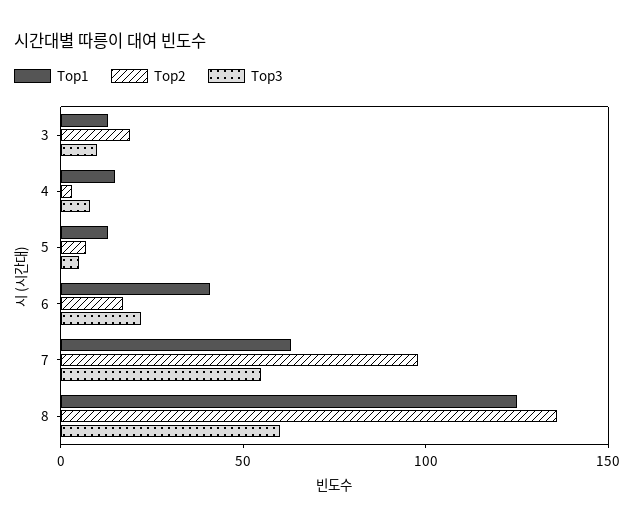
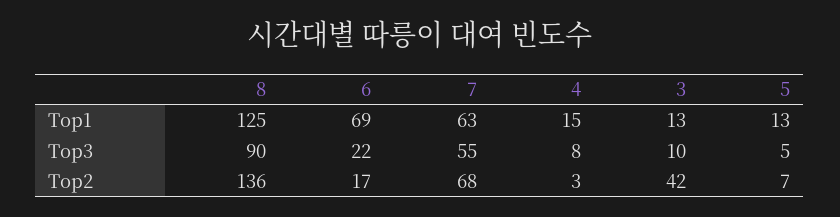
Top2, 3: 20 -> 42
Top1, 6: 40 -> 69
Top2, 7: 100 -> 68
Top3, 8: 60 -> 90

